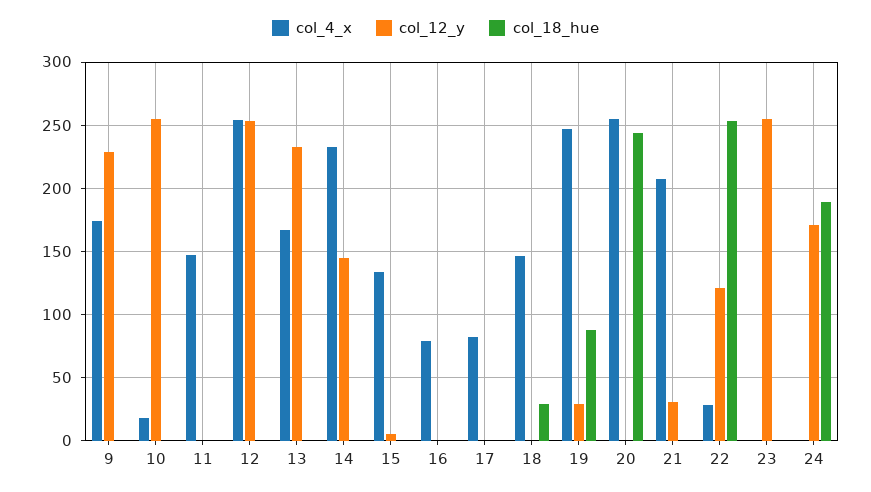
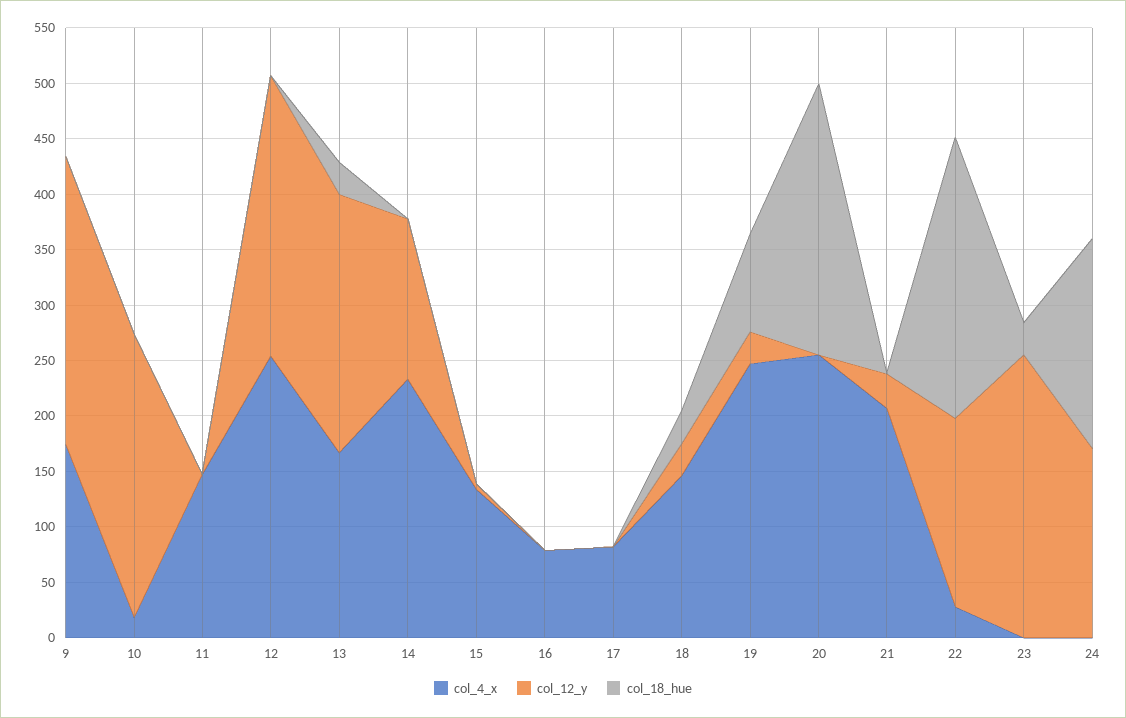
col_12_y, 9: 230 -> 260
col_18_hue, 13: 0 -> 30
col_12_y, 18: 0 -> 30
col_12_y, 22: 120 -> 170
col_18_hue, 23: 0 -> 30

